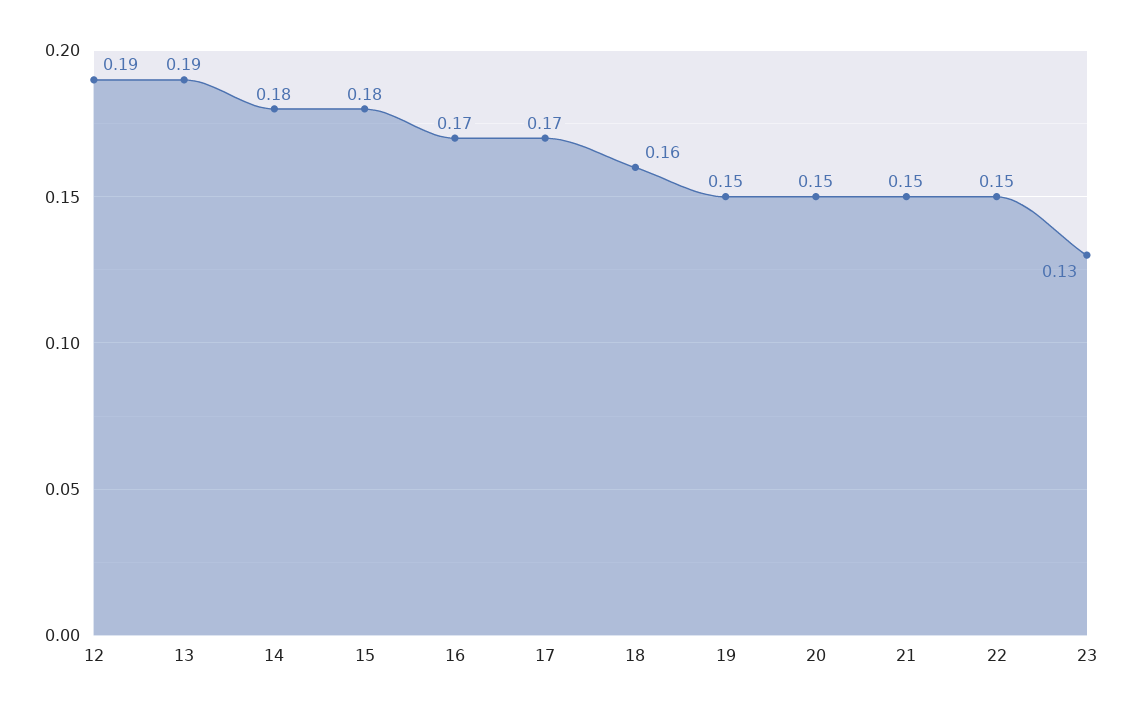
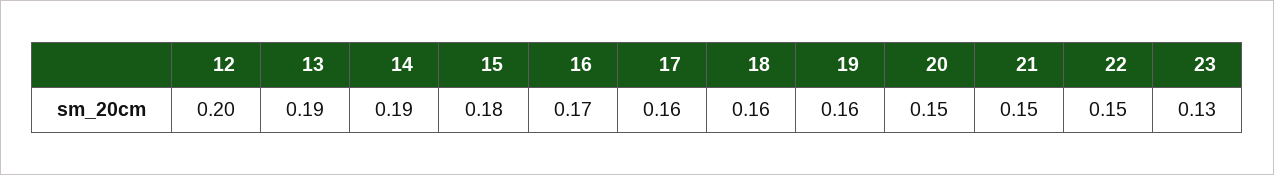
12: 0.19 -> 0.2
14: 0.18 -> 0.19
17: 0.17 -> 0.16
19: 0.15 -> 0.16

